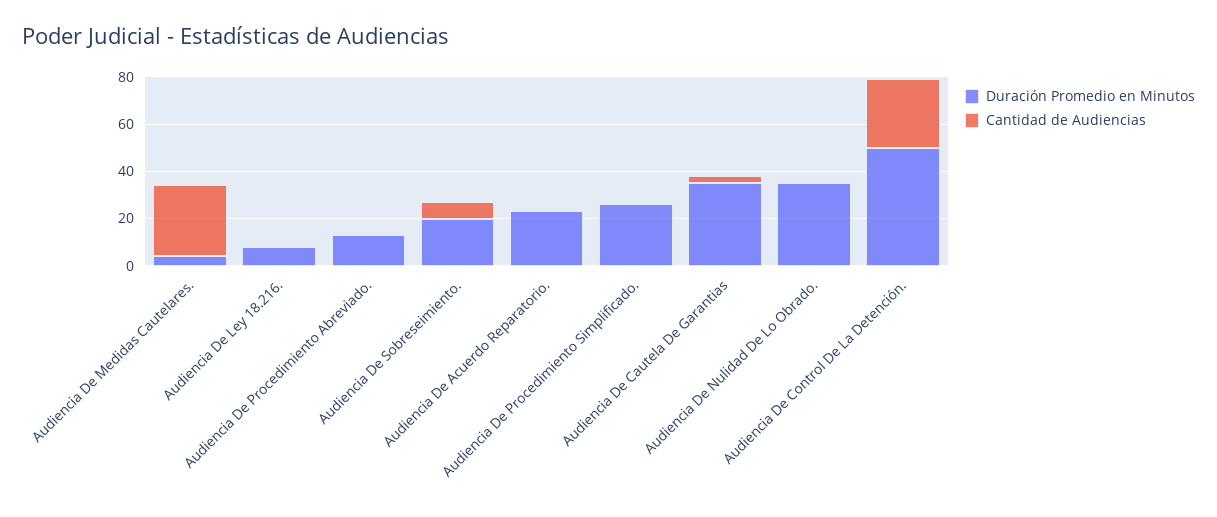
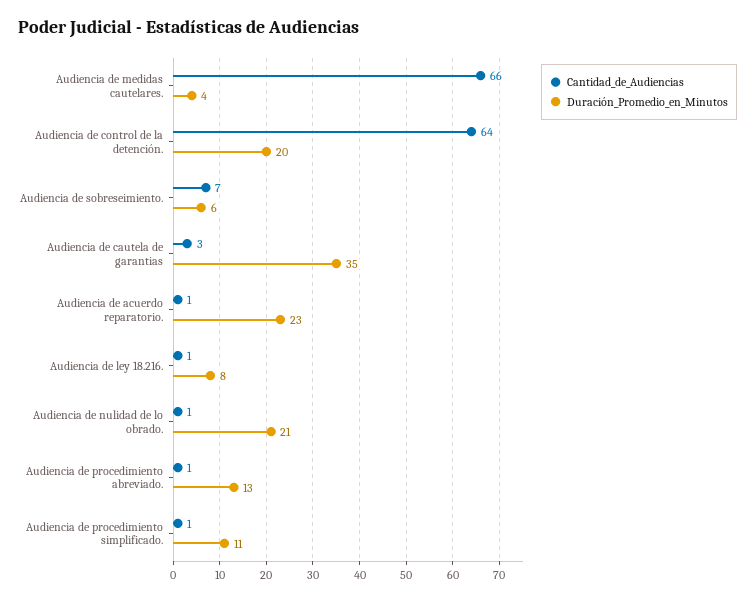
Cantidad de Audiencias, Audiencia De Medidas Cautelares.: 30 -> 66
Duración Promedio en Minutos, Audiencia De Sobreseimiento.: 20 -> 6
Duración Promedio en Minutos, Audiencia De Procedimiento Simplificado.: 25 -> 11
Duración Promedio en Minutos, Audiencia De Nulidad De Lo Obrado.: 35 -> 21
Duración Promedio en Minutos, Audiencia De Control De La Detención.: 50 -> 20
Cantidad de Audiencias, Audiencia De Control De La Detención.: 30 -> 64

